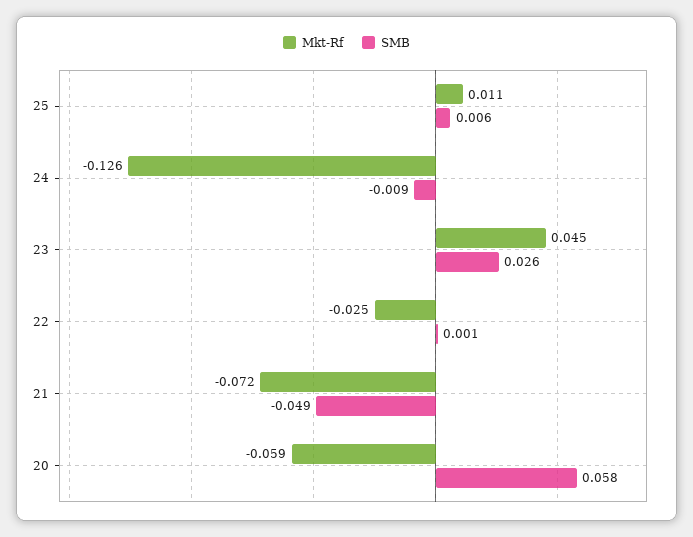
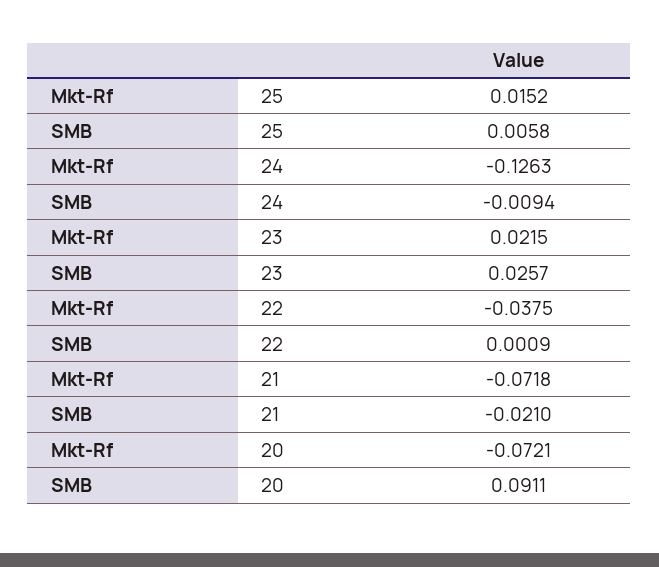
Mkt-Rf, 25: 0.011 -> 0.0152
Mkt-Rf, 23: 0.045 -> 0.0215
Mkt-Rf, 22: -0.025 -> -0.0375
SMB, 21: -0.049 -> -0.021
Mkt-Rf, 20: -0.059 -> -0.0721
SMB, 20: 0.058 -> 0.0911

